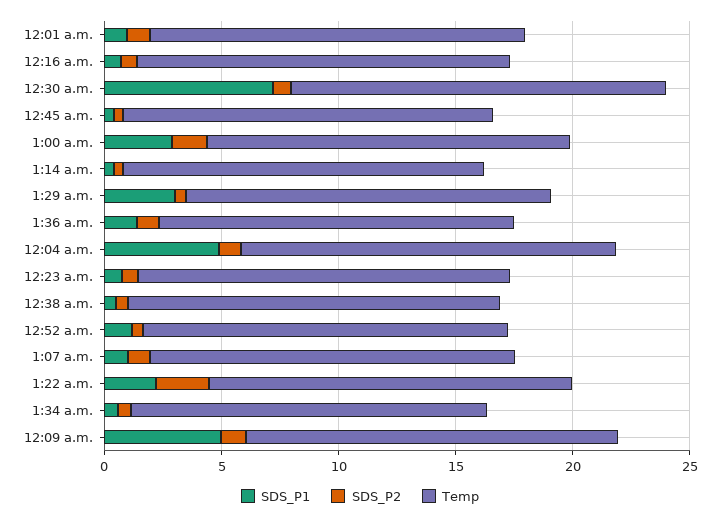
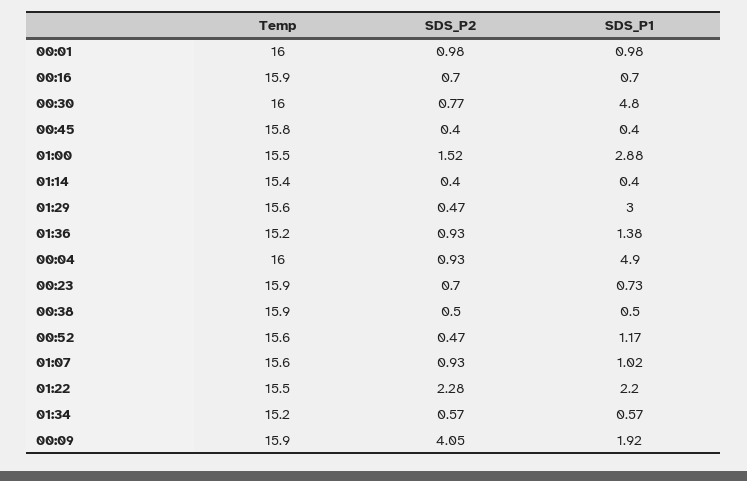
SDS_P1, 12:30 a.m.: 7 -> 4.8
SDS_P1, 12:09 a.m.: 5 -> 1.92
SDS_P2, 12:09 a.m.: 1 -> 4.05

